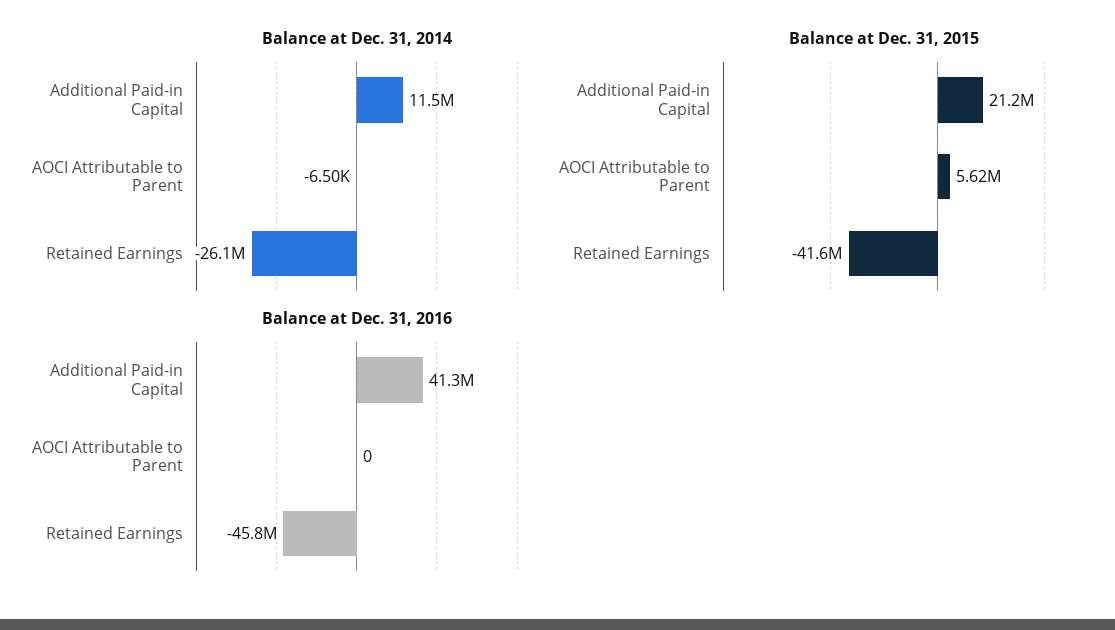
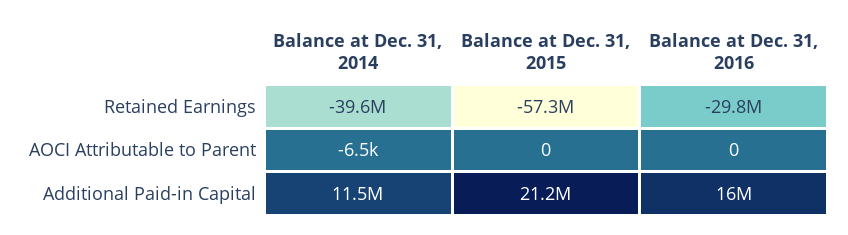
Balance at Dec. 31, 2014, Retained Earnings: -26100000 -> -39600000
Balance at Dec. 31, 2015, AOCI Attributable to Parent: 5620000 -> 0
Balance at Dec. 31, 2015, Retained Earnings: -41600000 -> -57300000
Balance at Dec. 31, 2016, Additional Paid-in Capital: 41300000 -> 16000000
Balance at Dec. 31, 2016, Retained Earnings: -45800000 -> -29800000

